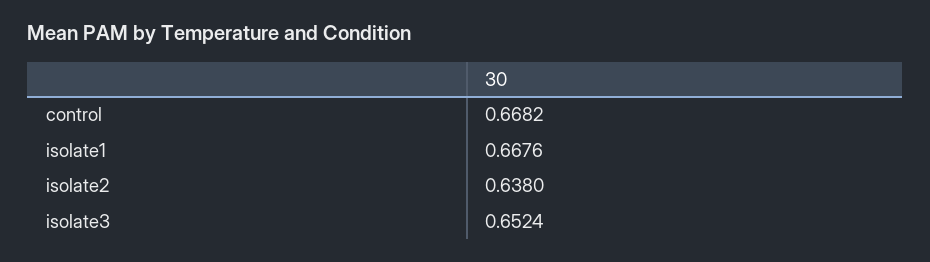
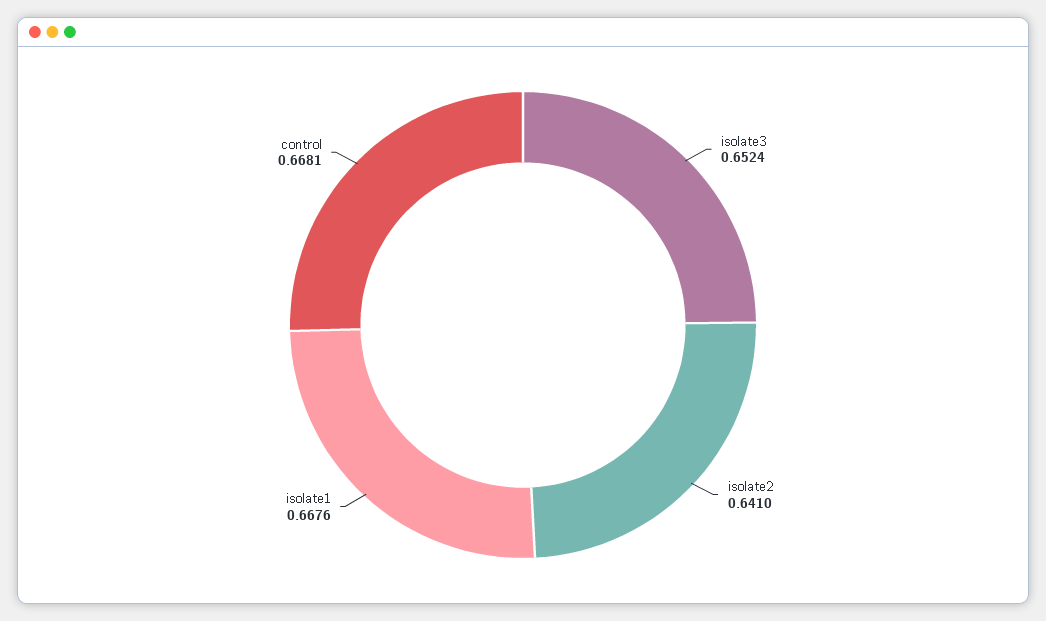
control: 0.6682 -> 0.6681
isolate2: 0.638 -> 0.641

